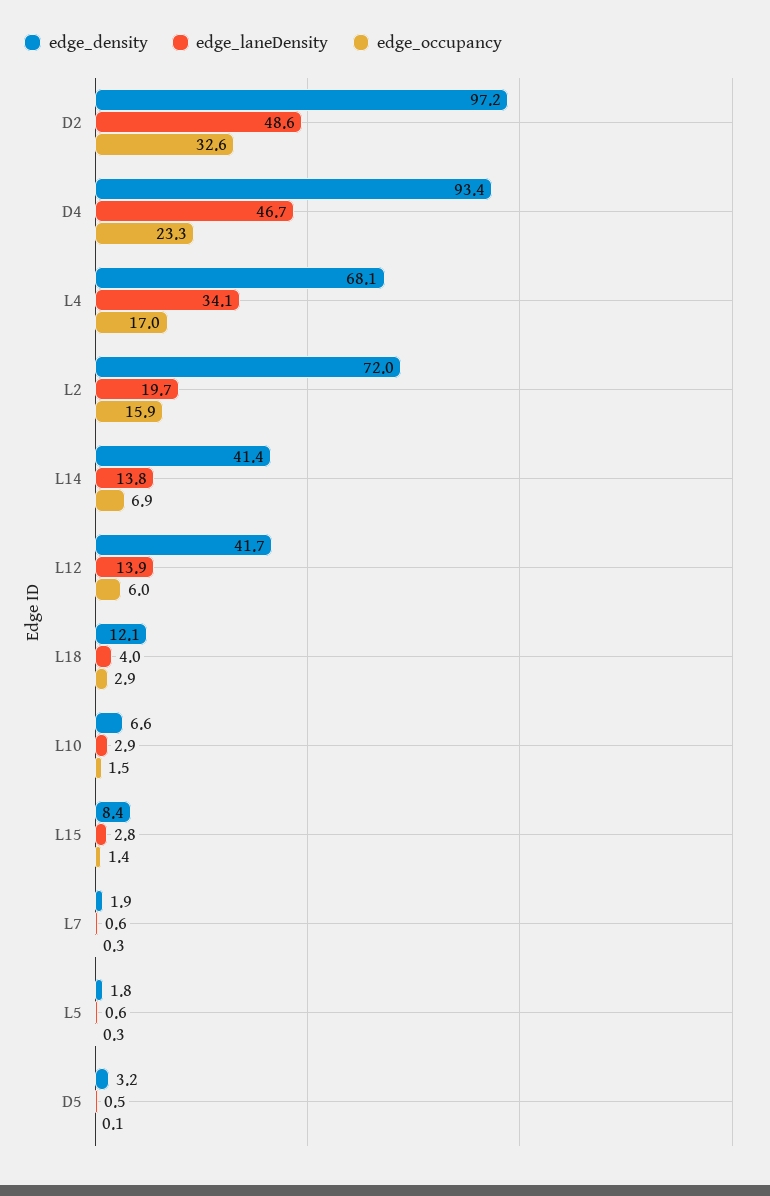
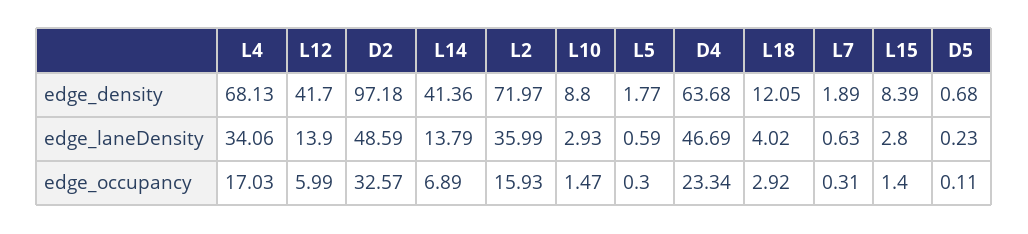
edge_density, D4: 93.4 -> 63.68
edge_laneDensity, L2: 19.7 -> 35.99
edge_density, L10: 6.6 -> 8.8
edge_density, D5: 3.2 -> 0.68
edge_laneDensity, D5: 0.5 -> 0.23

